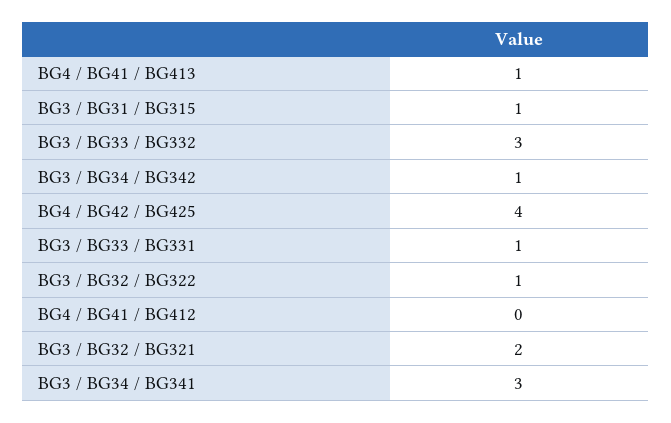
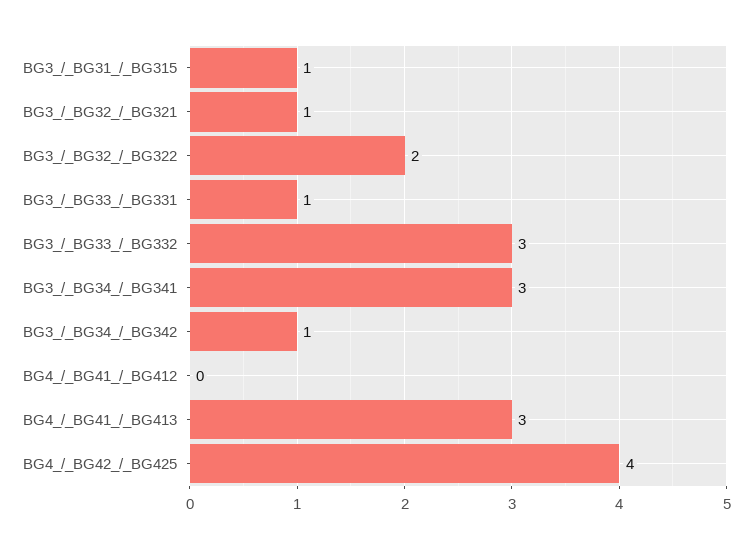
BG4 / BG41 / BG413: 1 -> 3
BG3 / BG32 / BG322: 1 -> 2
BG3 / BG32 / BG321: 2 -> 1

